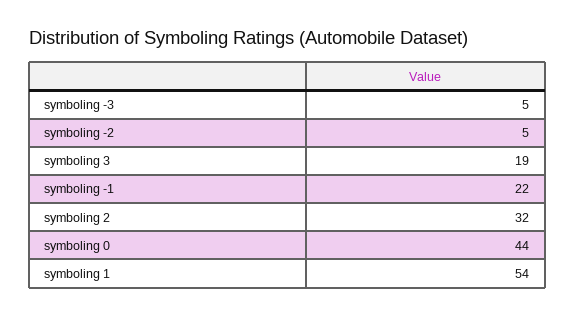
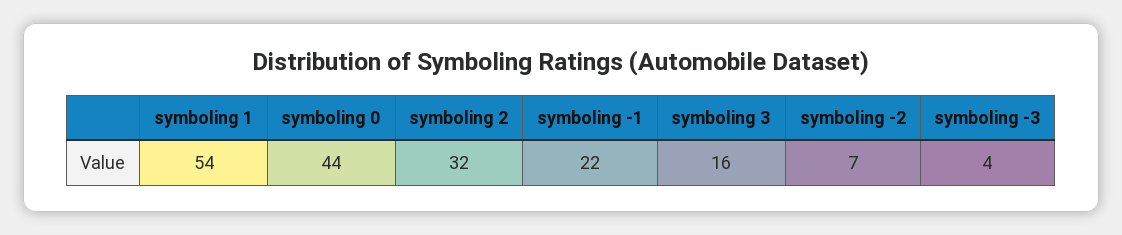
symboling -3: 5 -> 4
symboling -2: 5 -> 7
symboling 3: 19 -> 16

